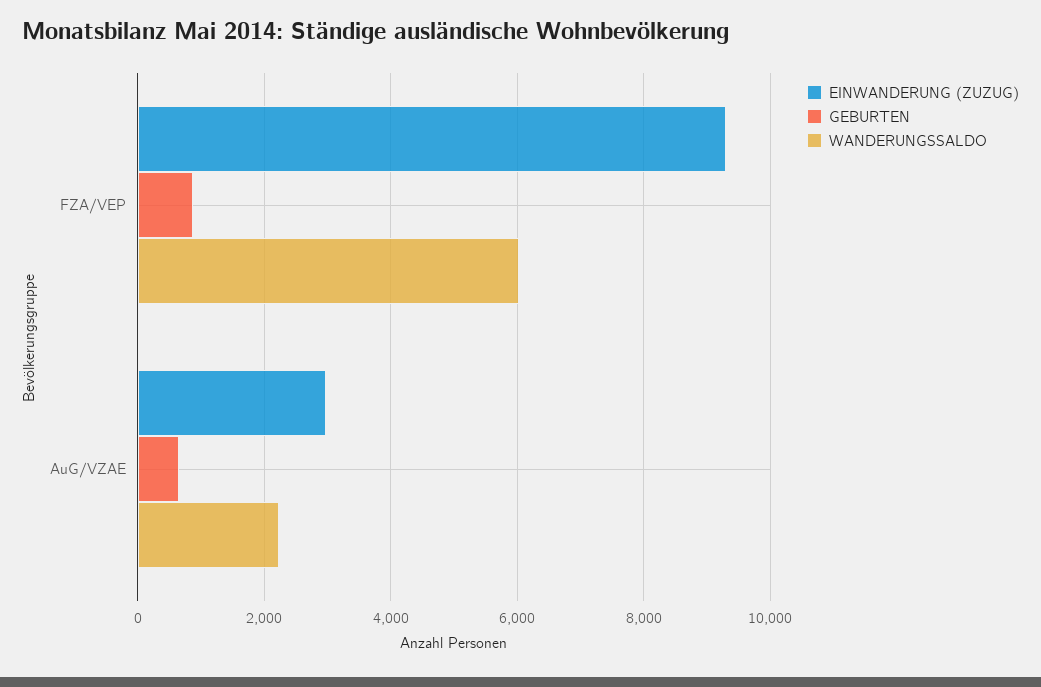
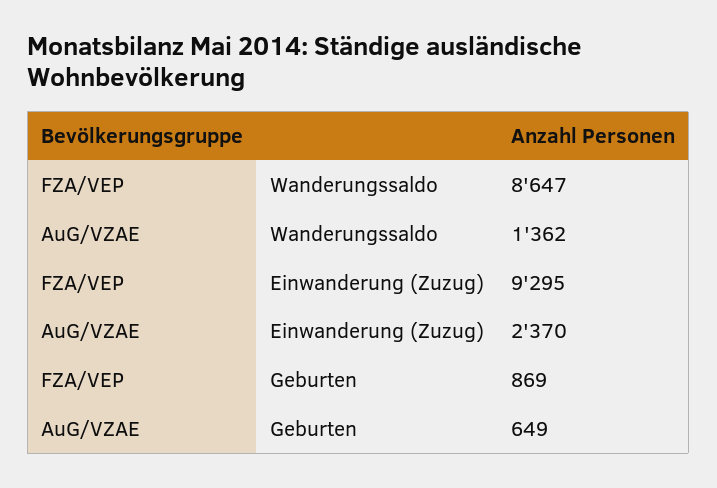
WANDERUNGSSALDO, FZA/VEP: 6000 -> 8647
EINWANDERUNG (ZUZUG), AuG/VZAE: 3000 -> 2370
WANDERUNGSSALDO, AuG/VZAE: 2200 -> 1362

